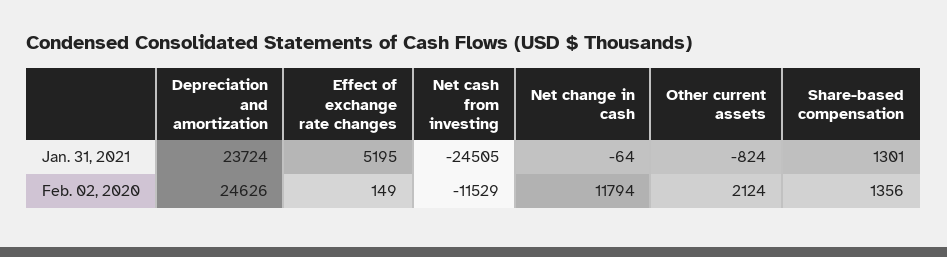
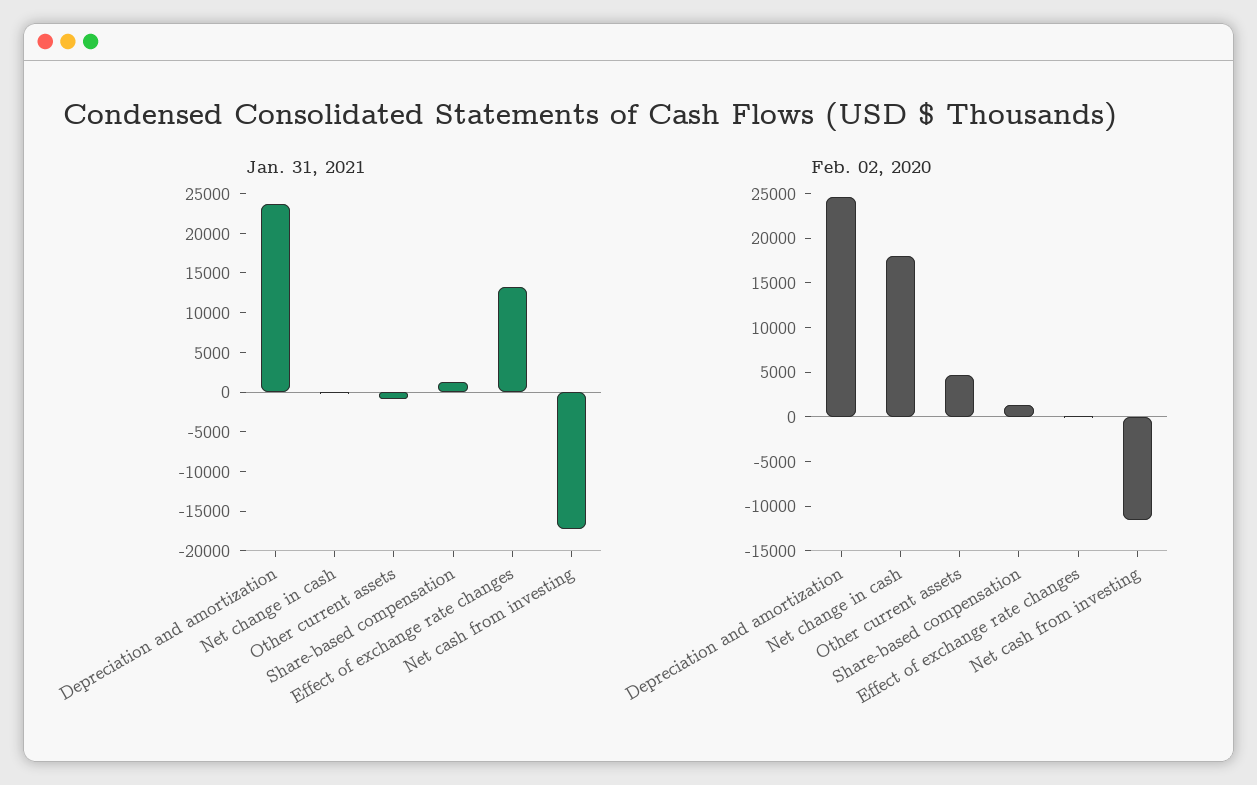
Jan. 31, 2021, Effect of exchange rate changes: 5195 -> 12500
Jan. 31, 2021, Net cash from investing: -24505 -> -17500
Feb. 02, 2020, Net change in cash: 11794 -> 18000
Feb. 02, 2020, Other current assets: 2124 -> 5000

